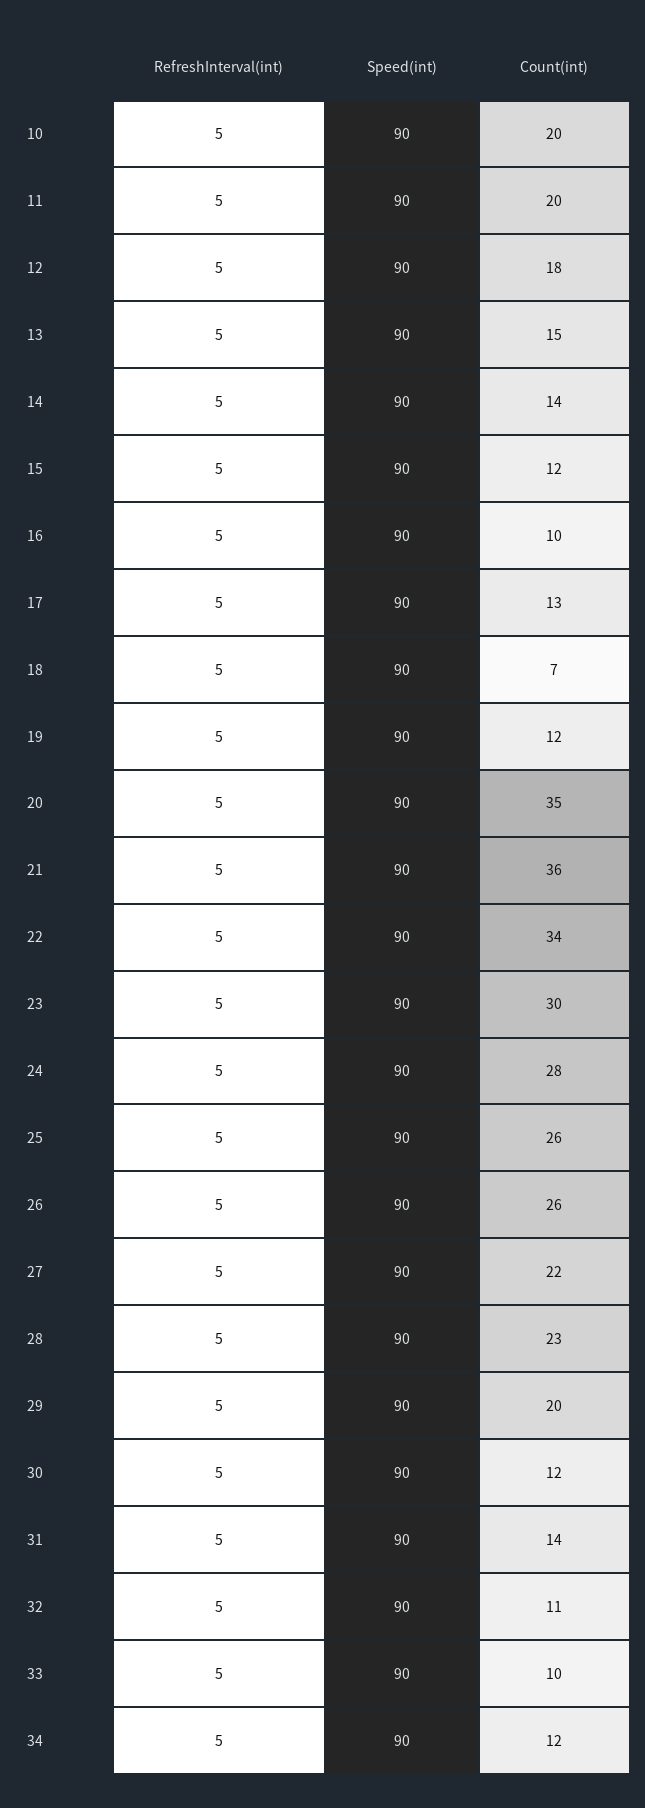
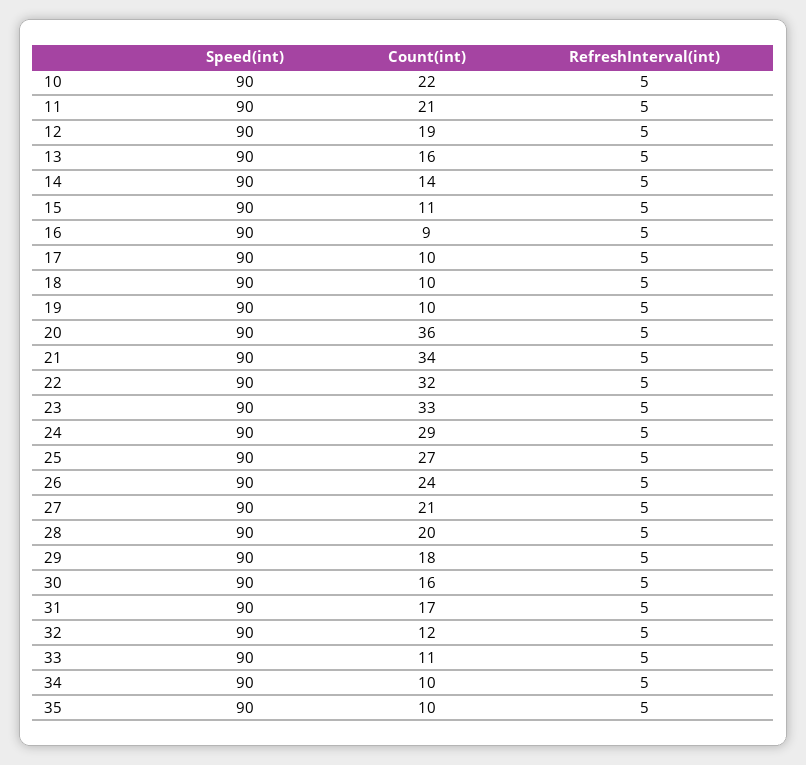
Count(int), 10: 20 -> 22
Count(int), 11: 20 -> 21
Count(int), 12: 18 -> 19
Count(int), 13: 15 -> 16
Count(int), 15: 12 -> 11
Count(int), 16: 10 -> 9
Count(int), 17: 13 -> 10
Count(int), 18: 7 -> 10
Count(int), 19: 12 -> 10
Count(int), 20: 35 -> 36
Count(int), 21: 36 -> 34
Count(int), 22: 34 -> 32
Count(int), 23: 30 -> 33
Count(int), 24: 28 -> 29
Count(int), 25: 26 -> 27
Count(int), 26: 26 -> 24
Count(int), 27: 22 -> 21
Count(int), 28: 23 -> 20
Count(int), 29: 20 -> 18
Count(int), 30: 12 -> 16
Count(int), 31: 14 -> 17
Count(int), 32: 11 -> 12
Count(int), 33: 10 -> 11
Count(int), 34: 12 -> 10
Speed(int), 35: none -> 90
Count(int), 35: none -> 10
RefreshInterval(int), 35: none -> 5

